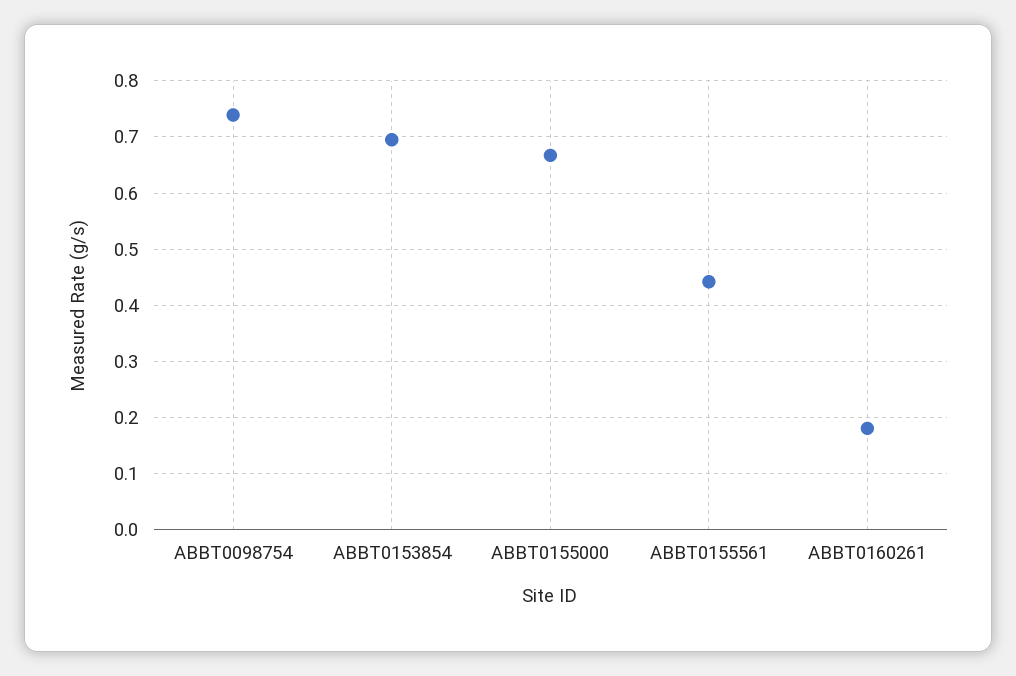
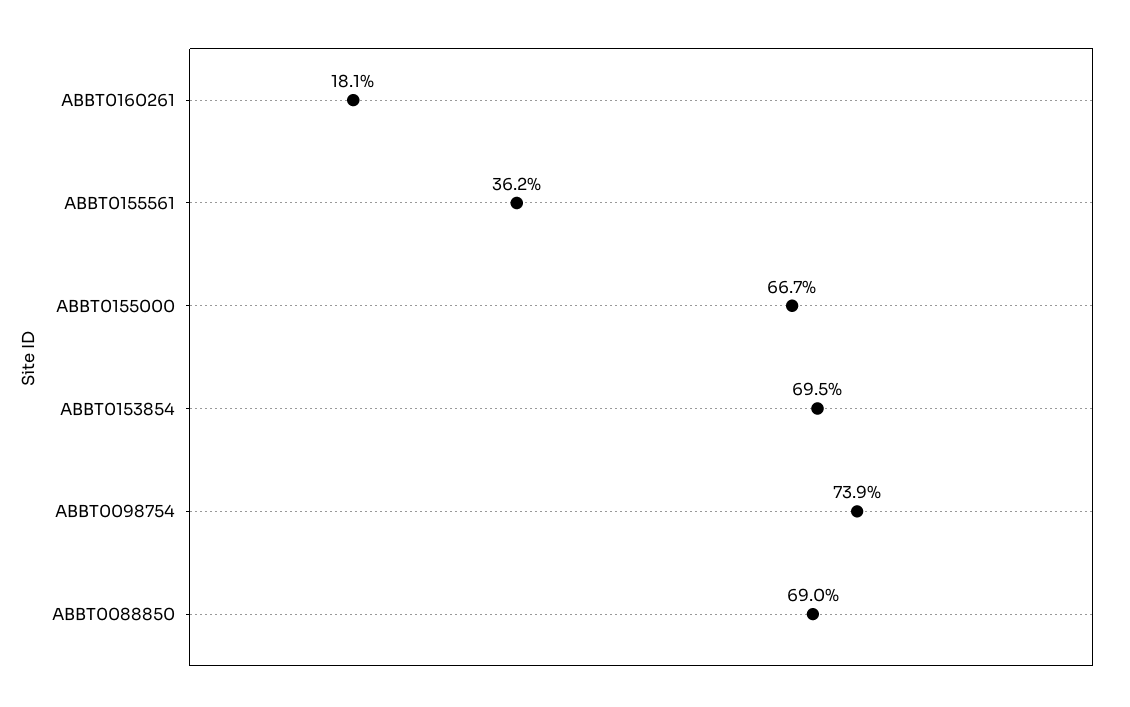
ABBT0155561: 0.44 -> 0.362
ABBT0088850: none -> 0.69

